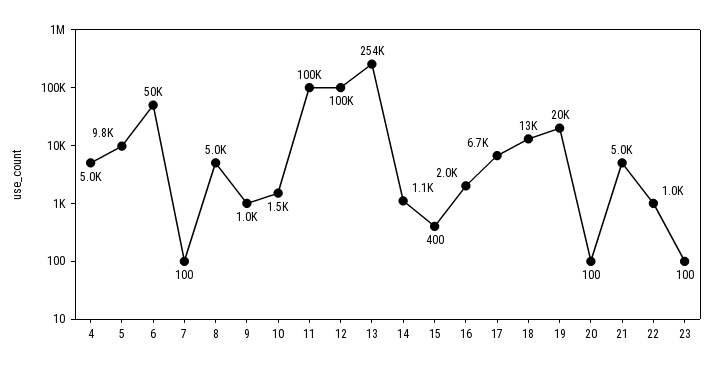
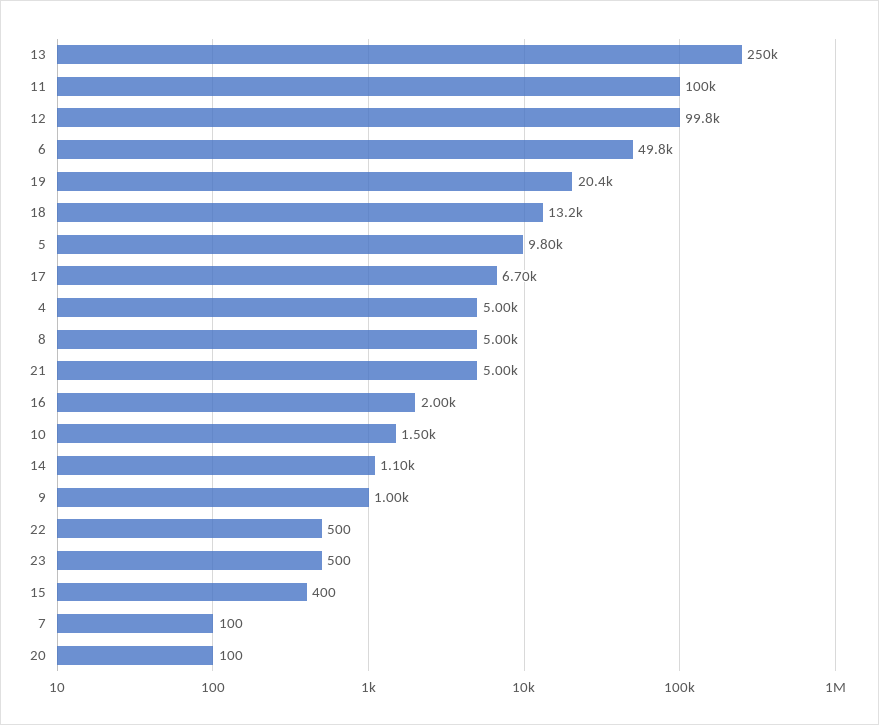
13: 254000 -> 250000
22: 1000 -> 500
23: 100 -> 500

